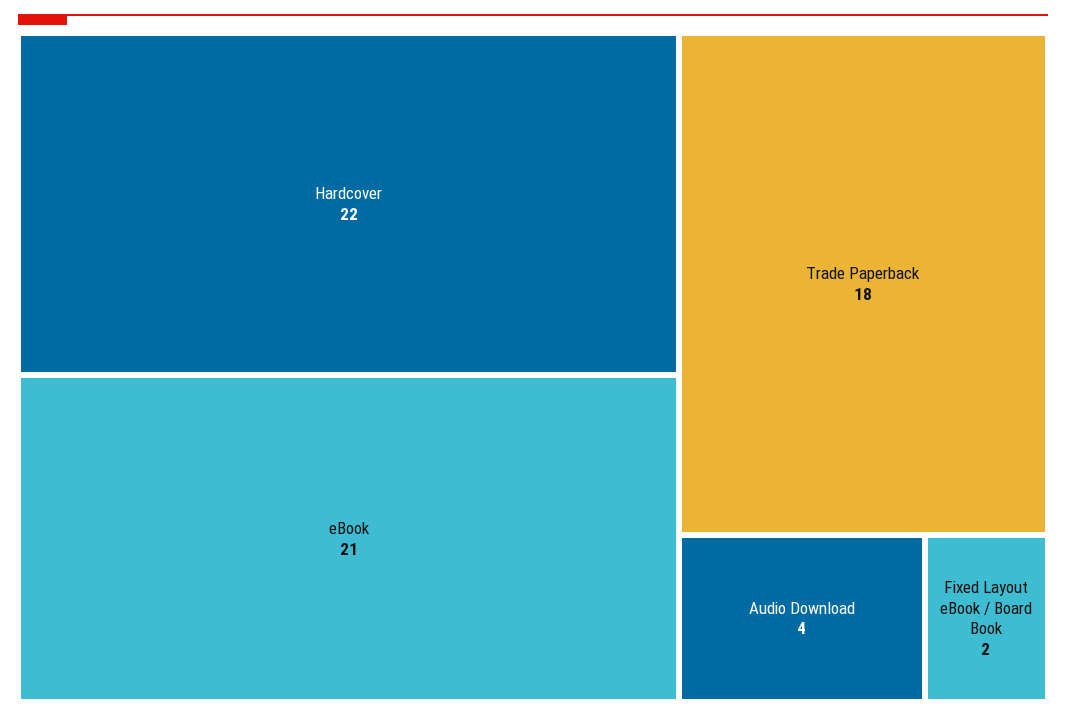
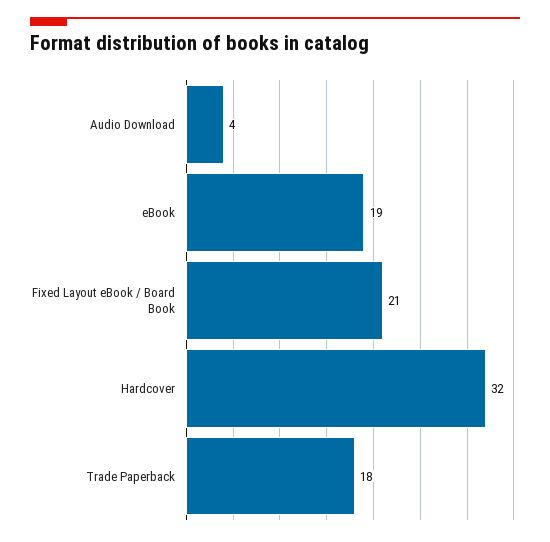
Hardcover: 22 -> 32
eBook: 21 -> 19
Fixed Layout eBook / Board Book: 2 -> 21

